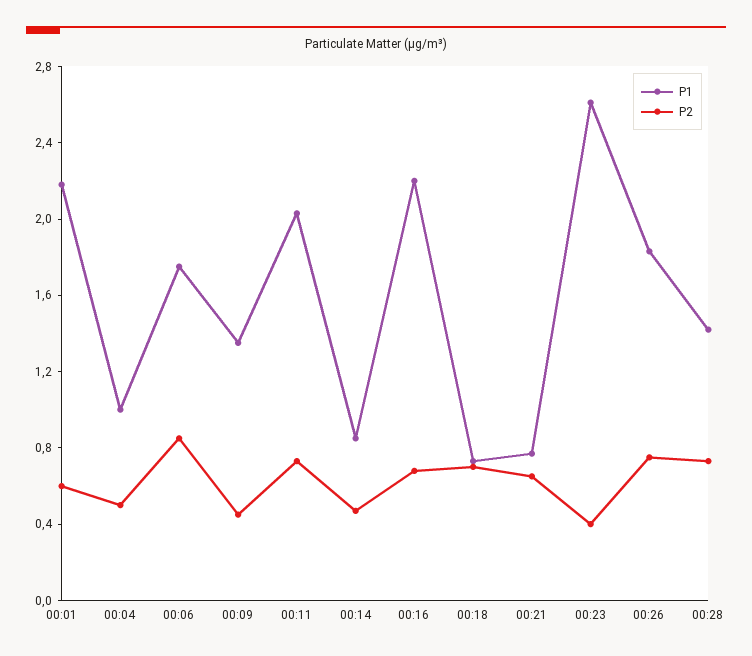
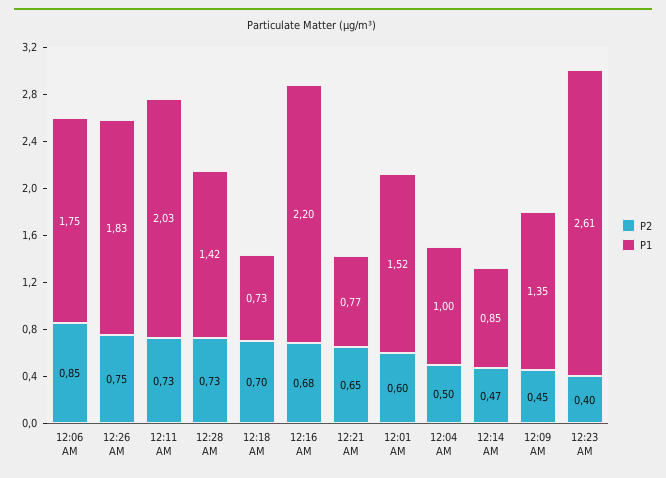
P1, 00:01: 2.2 -> 1.52

